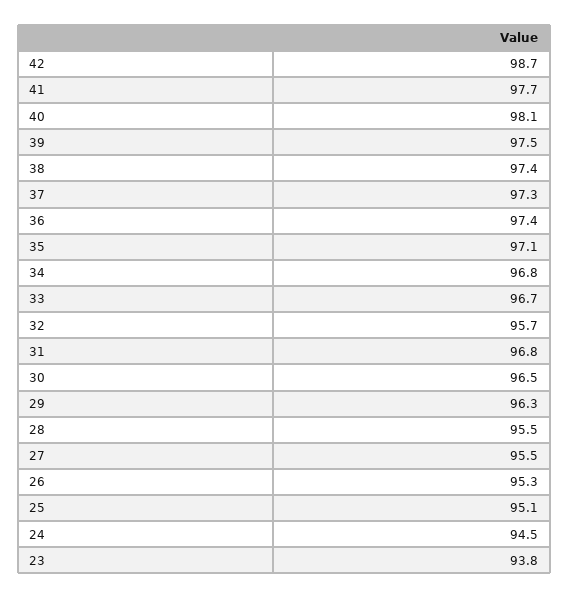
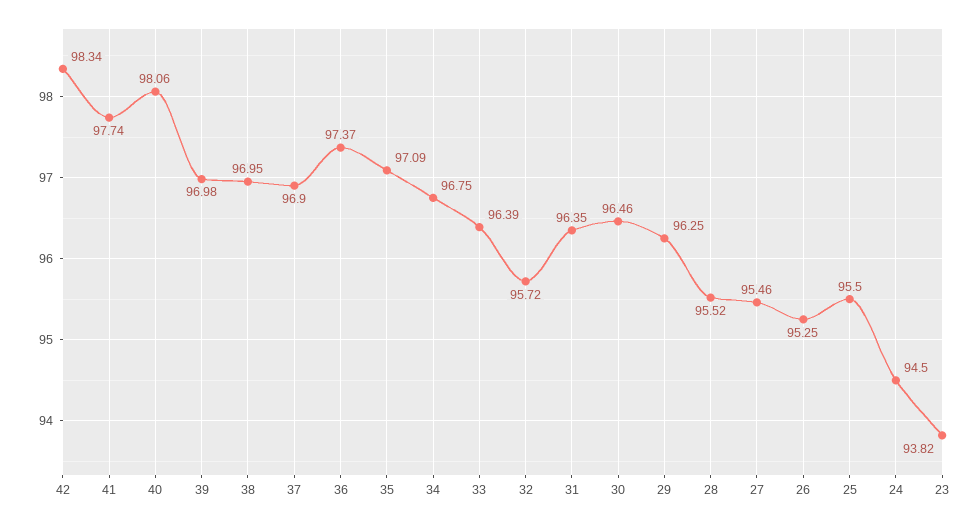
42: 98.7 -> 98.34
39: 97.5 -> 96.98
38: 97.4 -> 96.95
37: 97.3 -> 96.9
33: 96.7 -> 96.39
31: 96.8 -> 96.35
25: 95.1 -> 95.5

